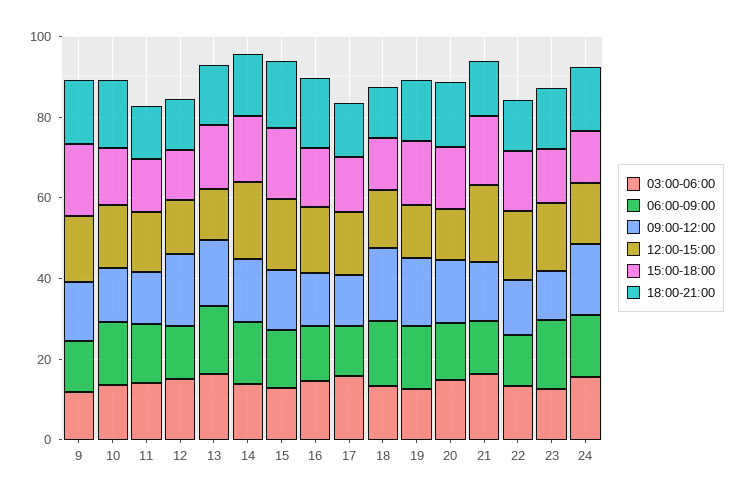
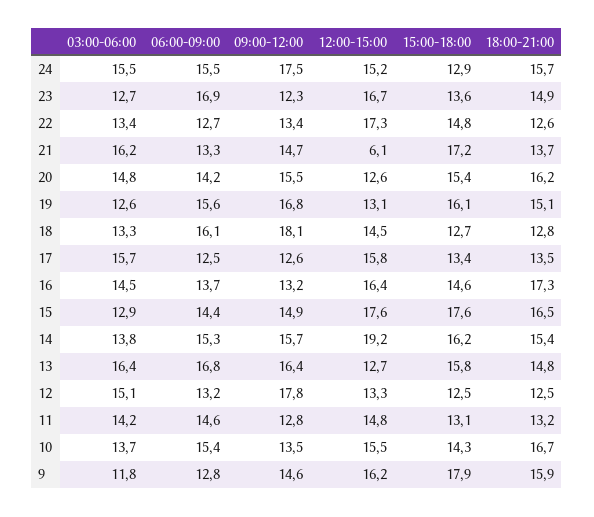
12:00-15:00, 21: 20 -> 6.1

